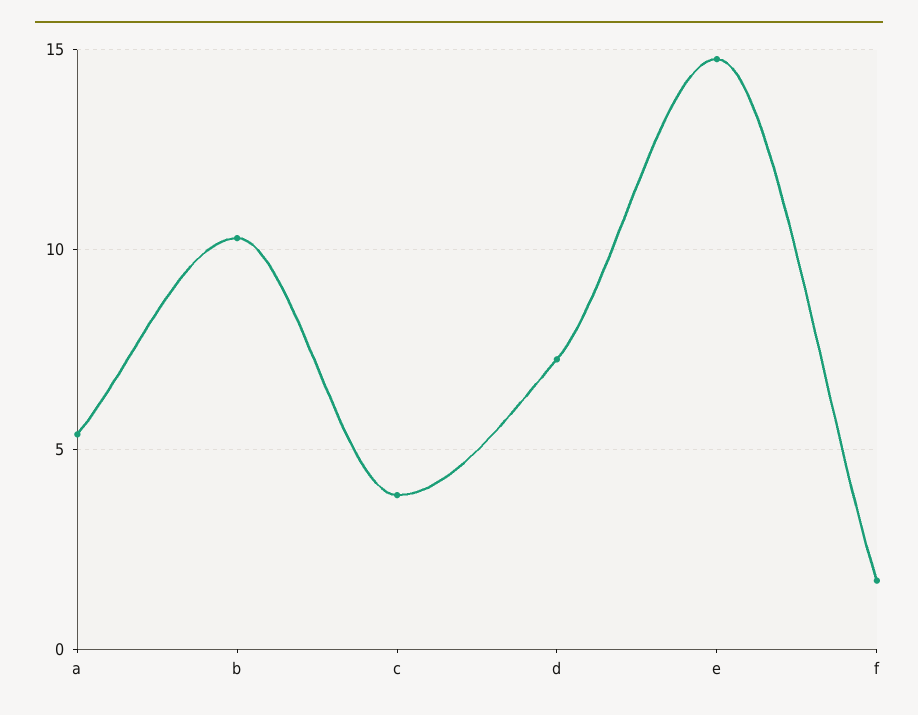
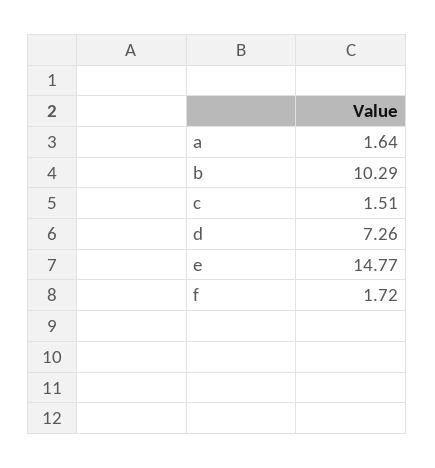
a: 5.5 -> 1.64
c: 4 -> 1.51

